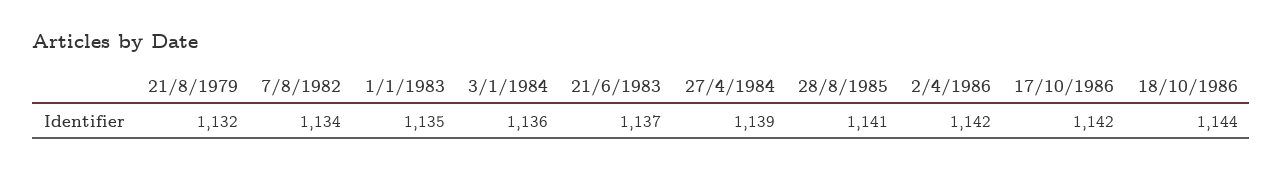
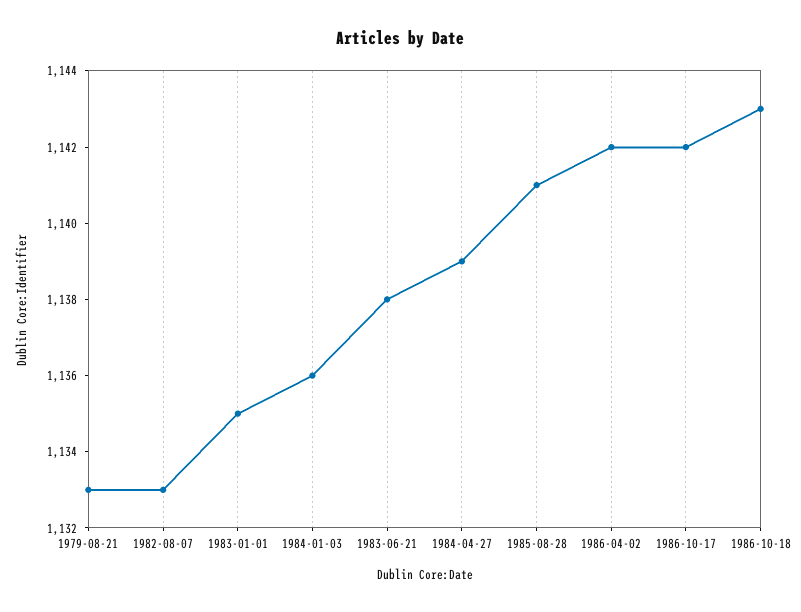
21/8/1979: 1132 -> 1133
7/8/1982: 1134 -> 1133
21/6/1983: 1137 -> 1138
18/10/1986: 1144 -> 1143

